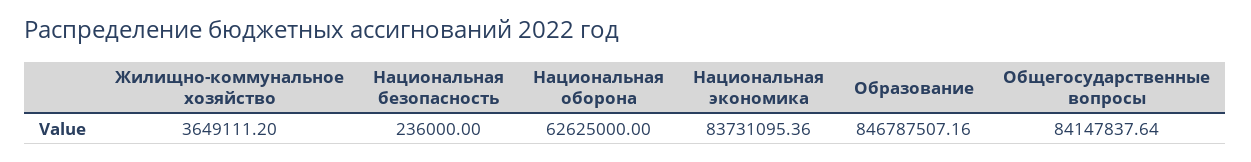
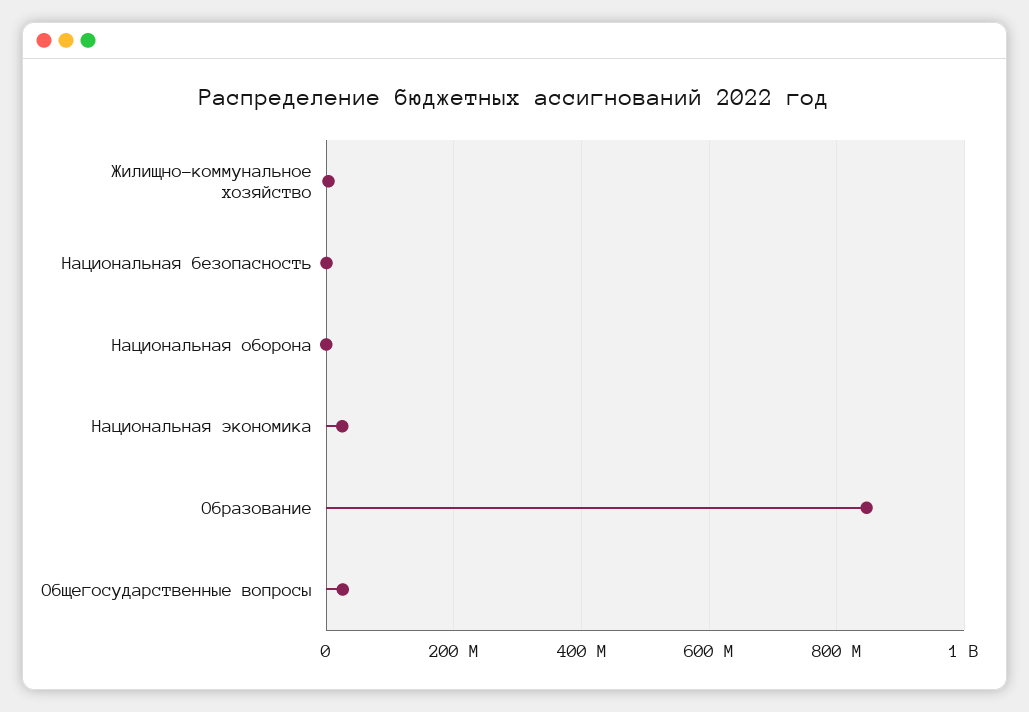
Национальная оборона: 62625000 -> 0
Национальная экономика: 83731095.36 -> 20000000
Общегосударственные вопросы: 84147837.64 -> 20000000

